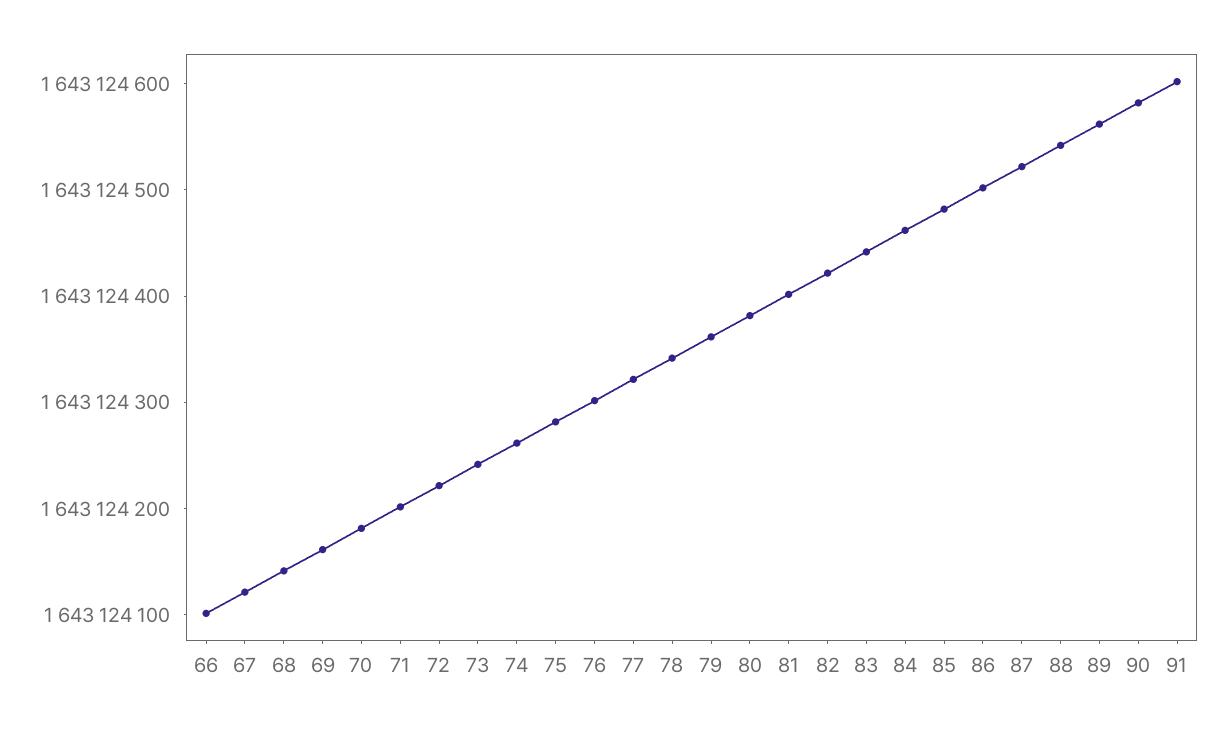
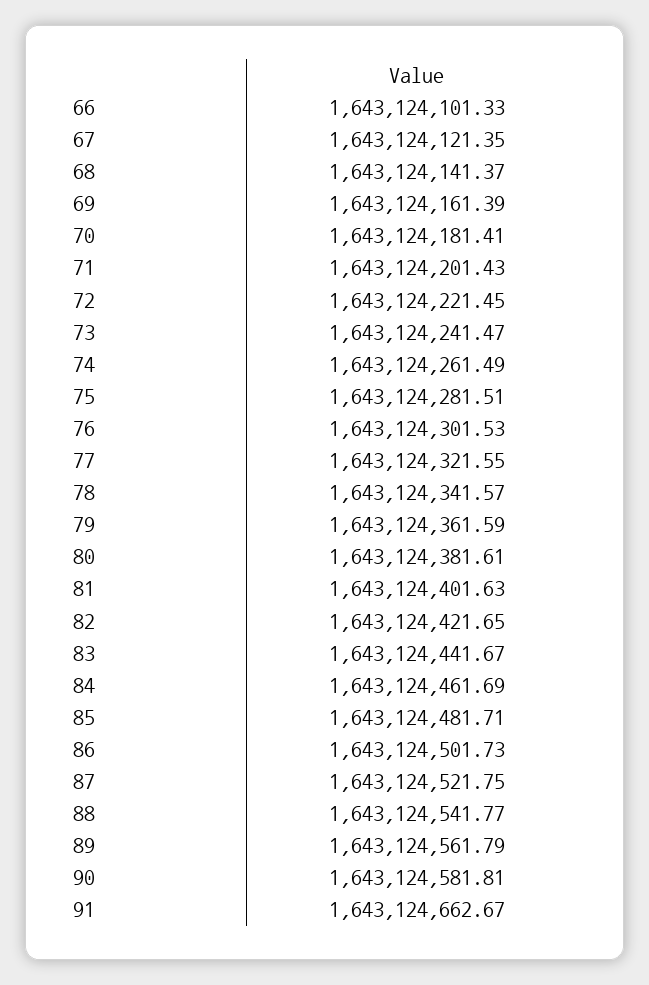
91: 1643124600 -> 1643124662.67

